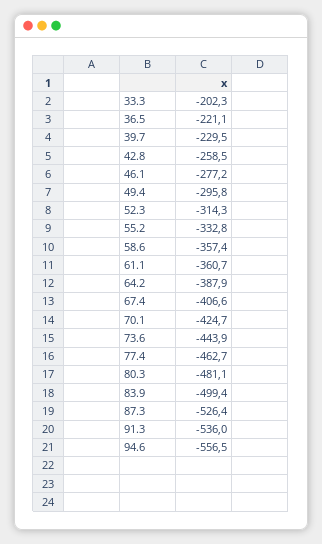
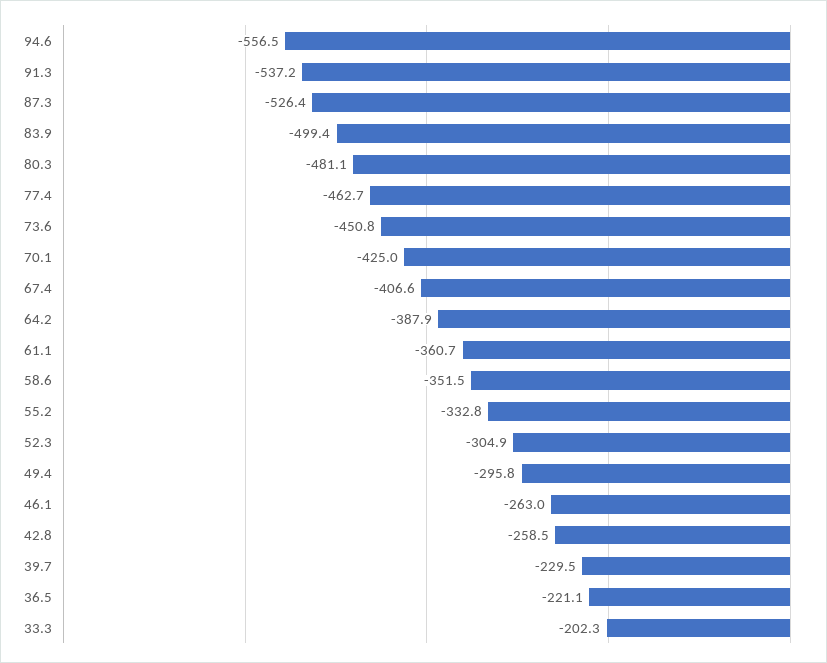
46.1: -277.2 -> -263
52.3: -314.3 -> -304.9
58.6: -357.4 -> -351.5
70.1: -424.7 -> -425
73.6: -443.9 -> -450.8
91.3: -536 -> -537.2

